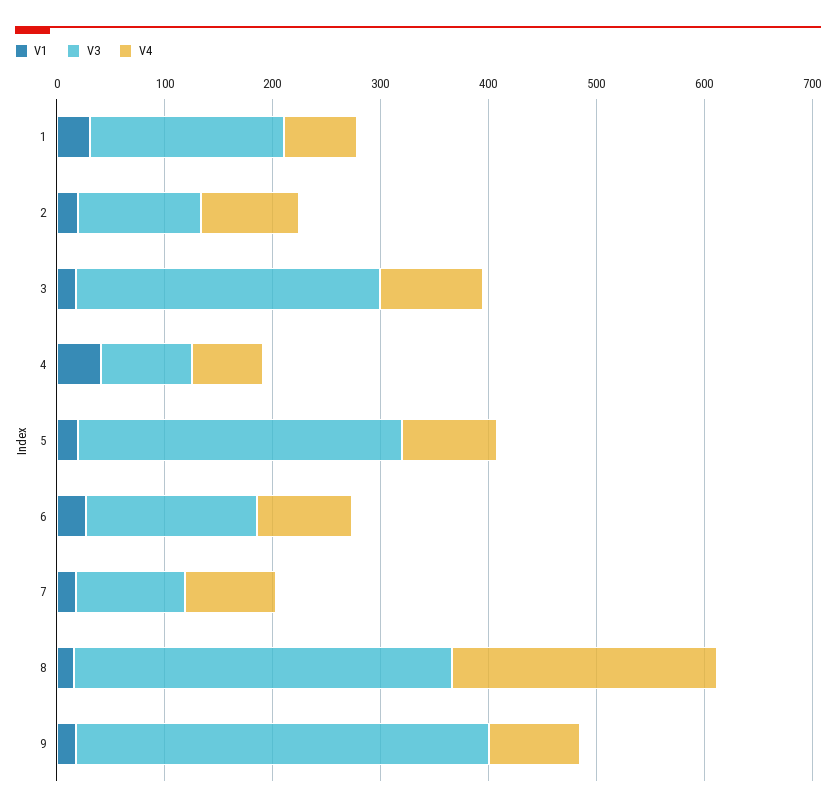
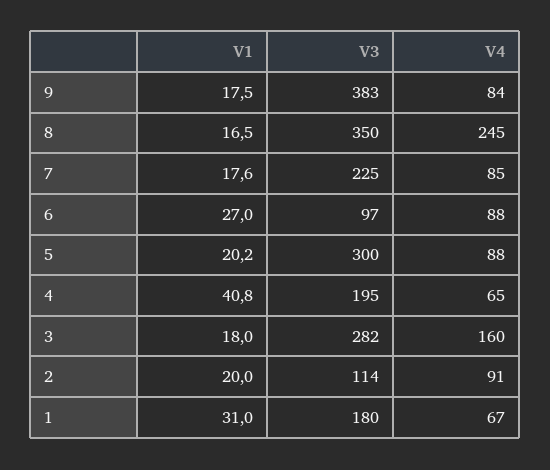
V4, 3: 100 -> 160
V3, 4: 80 -> 195
V3, 6: 160 -> 97
V3, 7: 100 -> 225

